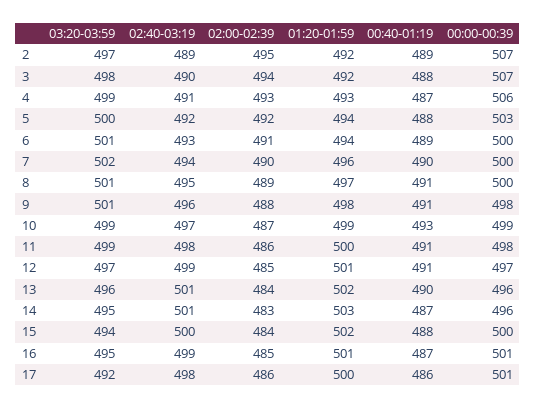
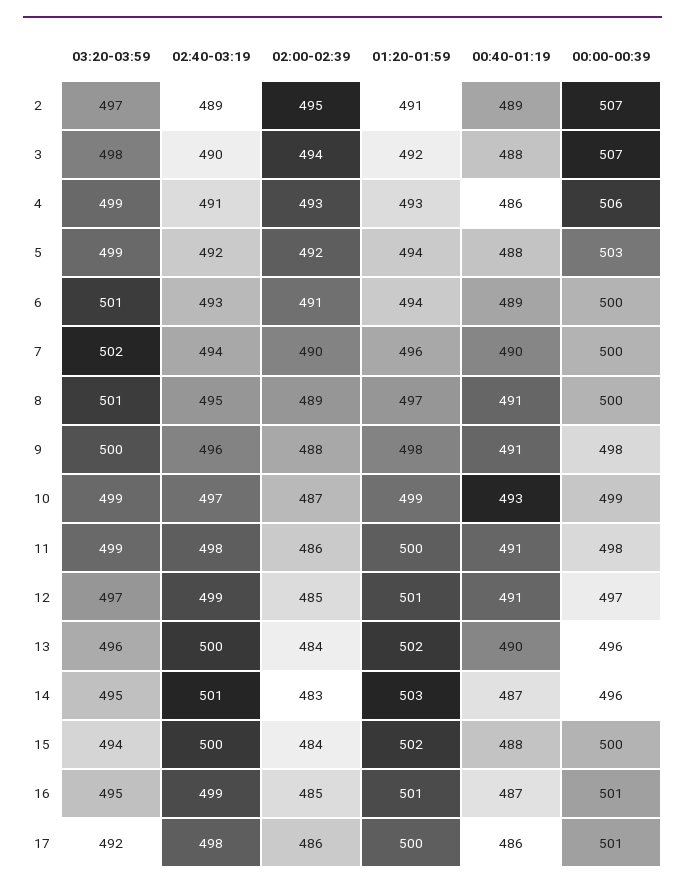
01:20-01:59, 2: 492 -> 491
00:40-01:19, 4: 487 -> 486
03:20-03:59, 5: 500 -> 499
03:20-03:59, 9: 501 -> 500
02:40-03:19, 13: 501 -> 500

